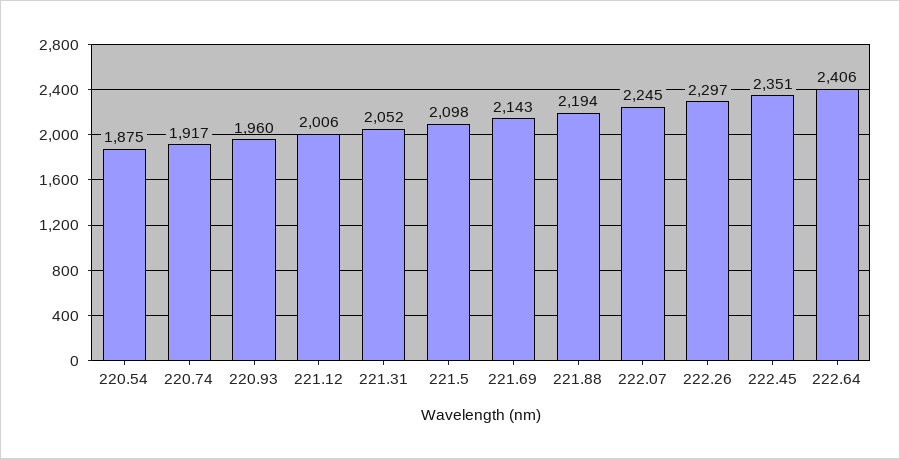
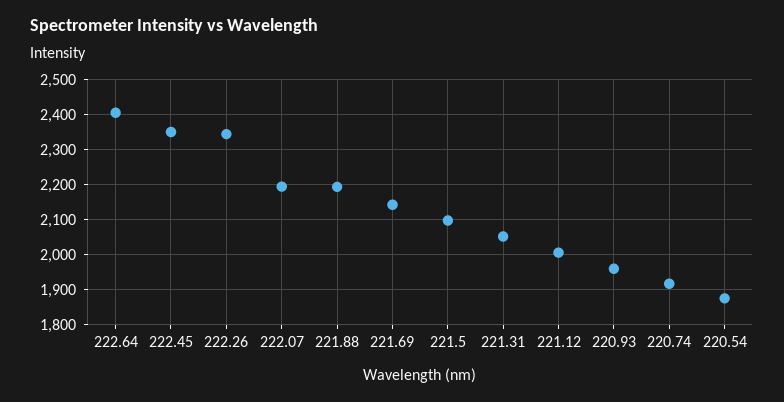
222.07: 2245 -> 2200
222.26: 2297 -> 2340

